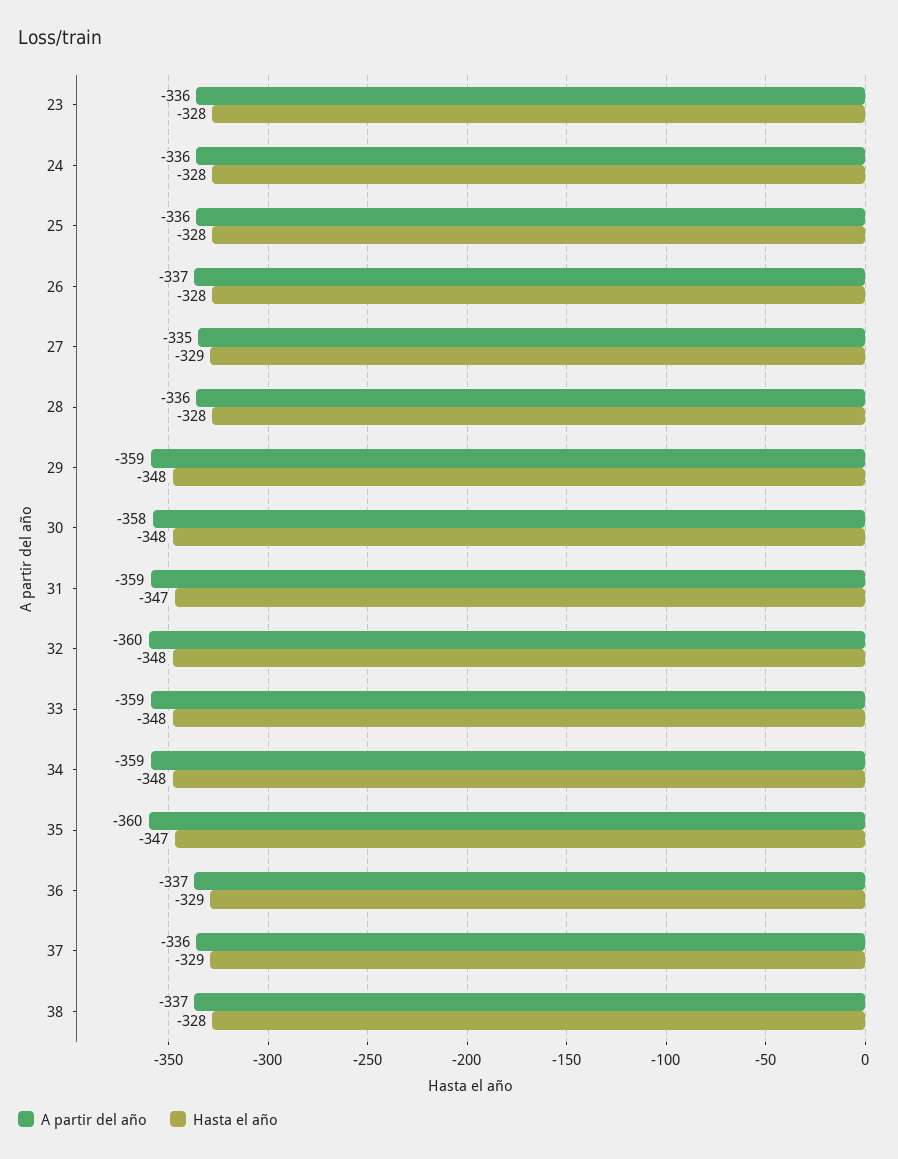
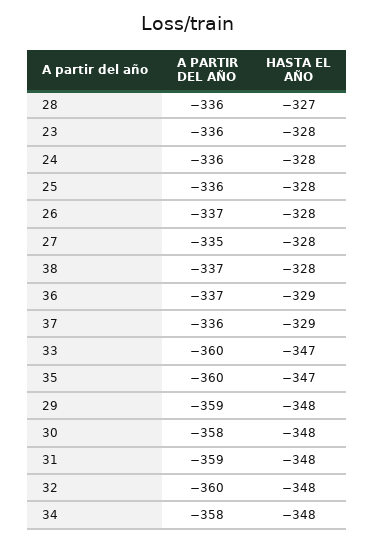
Hasta el año, 27: -329 -> -328
Hasta el año, 28: -328 -> -327
Hasta el año, 31: -347 -> -348
A partir del año, 33: -359 -> -360
Hasta el año, 33: -348 -> -347
A partir del año, 34: -359 -> -358

